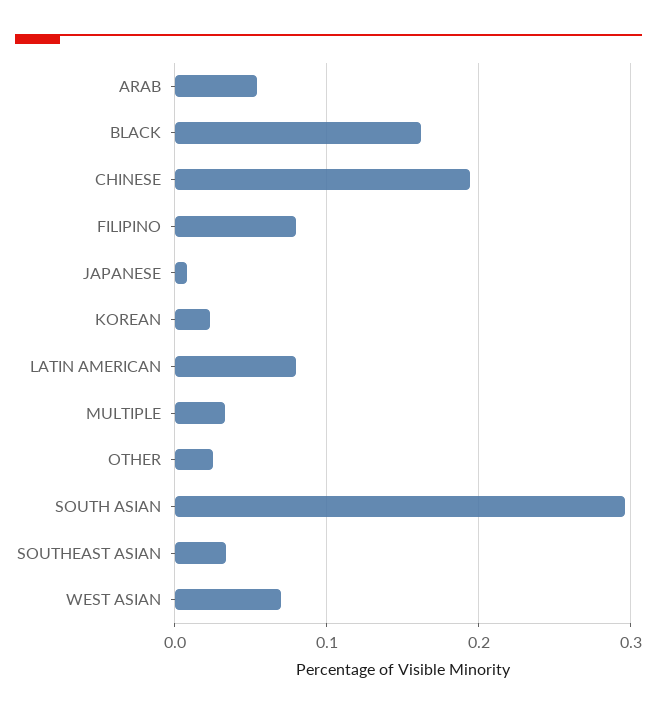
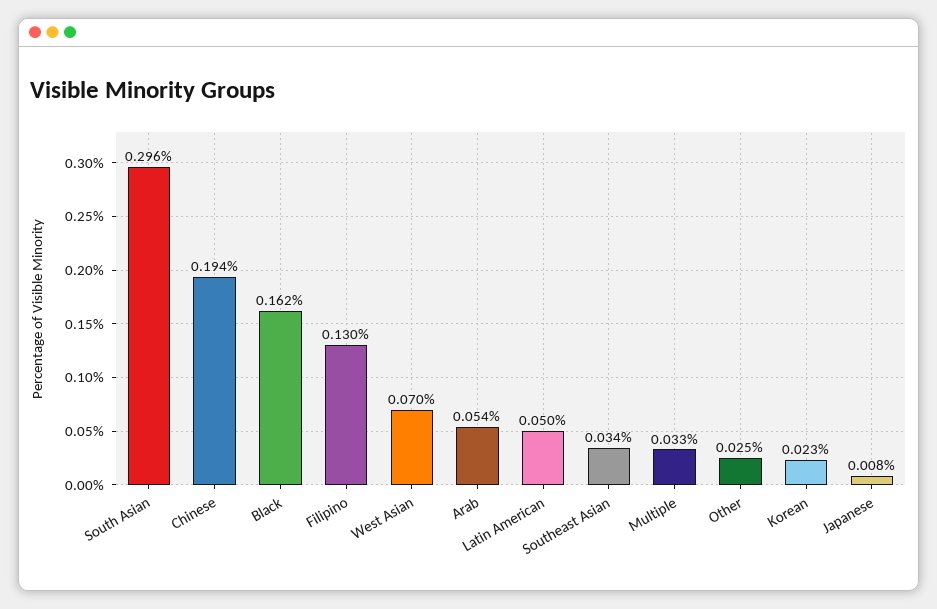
FILIPINO: 0.08 -> 0.13
LATIN AMERICAN: 0.08 -> 0.05

